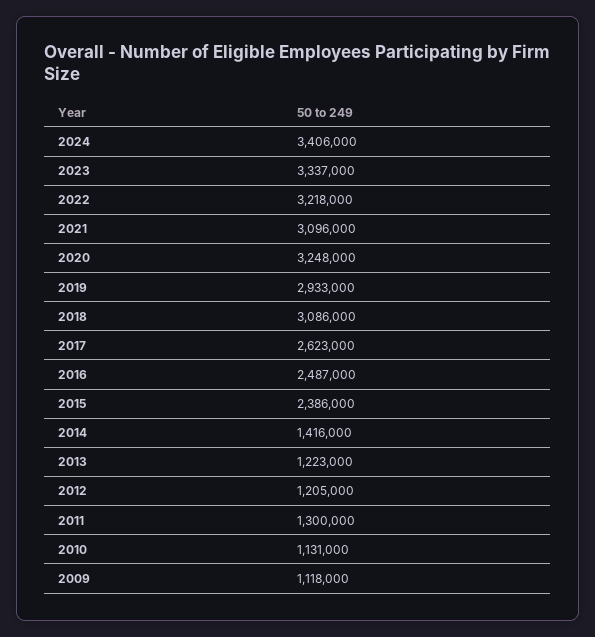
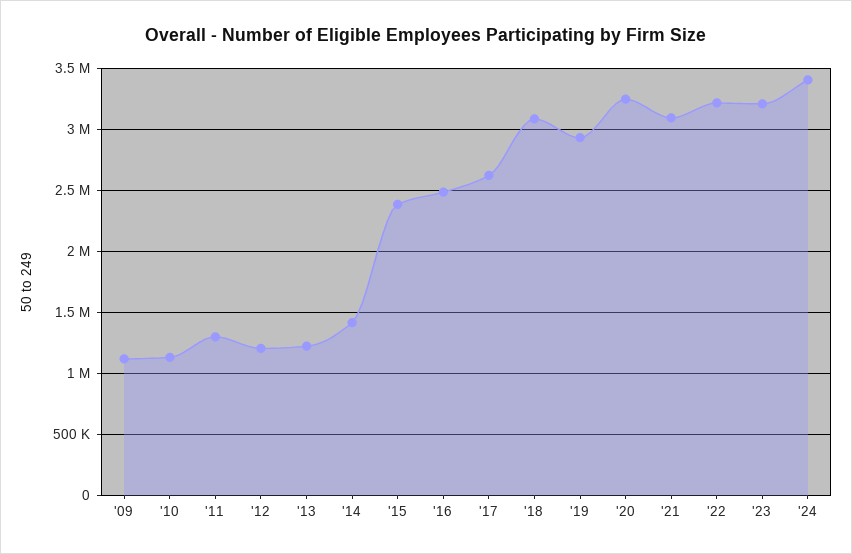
2023: 3337000 -> 3200000

